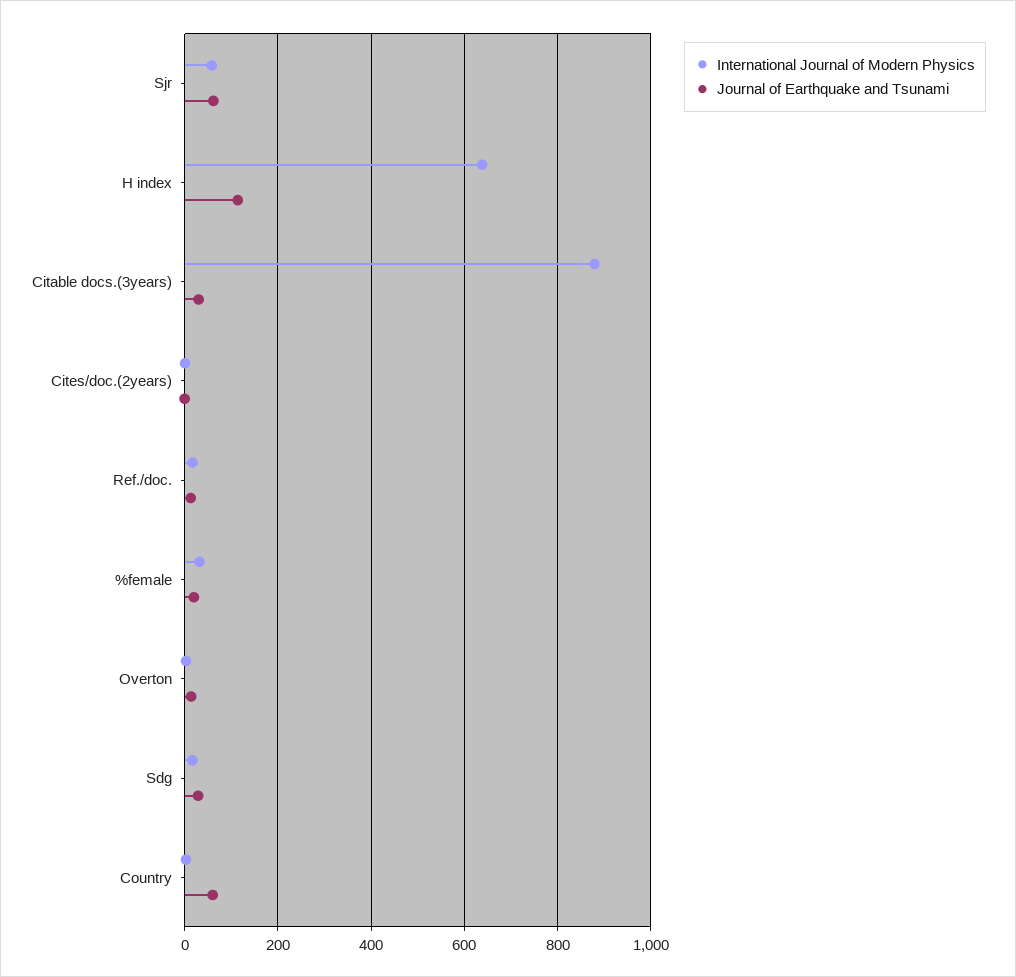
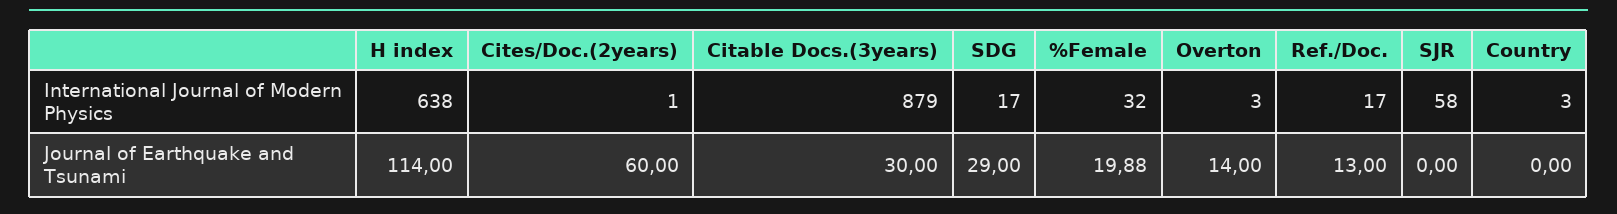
Journal of Earthquake and Tsunami, Sjr: 60 -> 0
Journal of Earthquake and Tsunami, Cites/doc.(2years): 0 -> 60
Journal of Earthquake and Tsunami, Country: 60 -> 0

